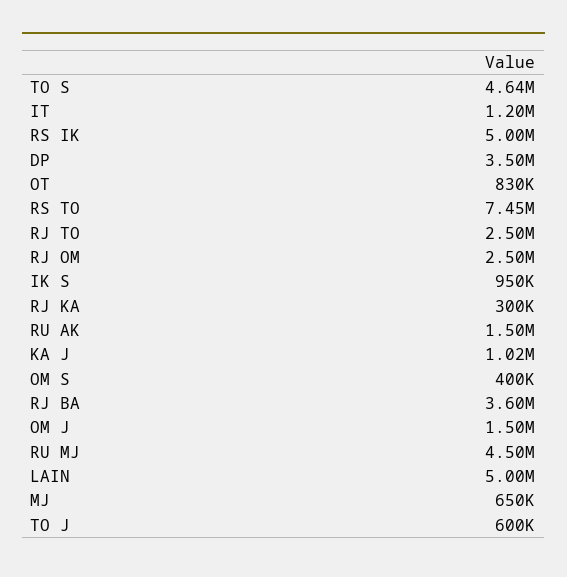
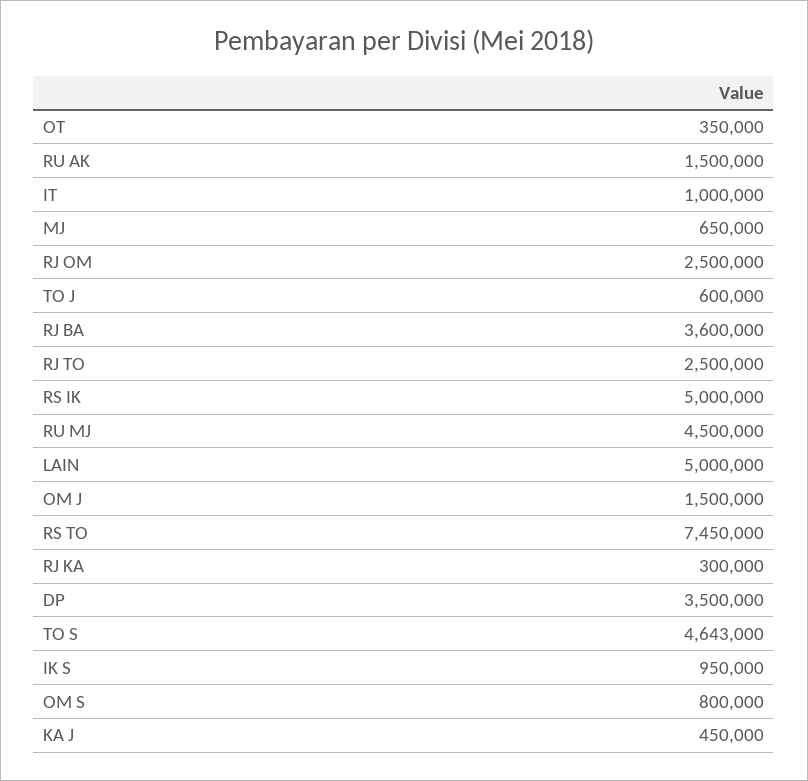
IT: 1200000 -> 1000000
OT: 830000 -> 350000
KA J: 1020000 -> 450000
OM S: 400000 -> 800000

